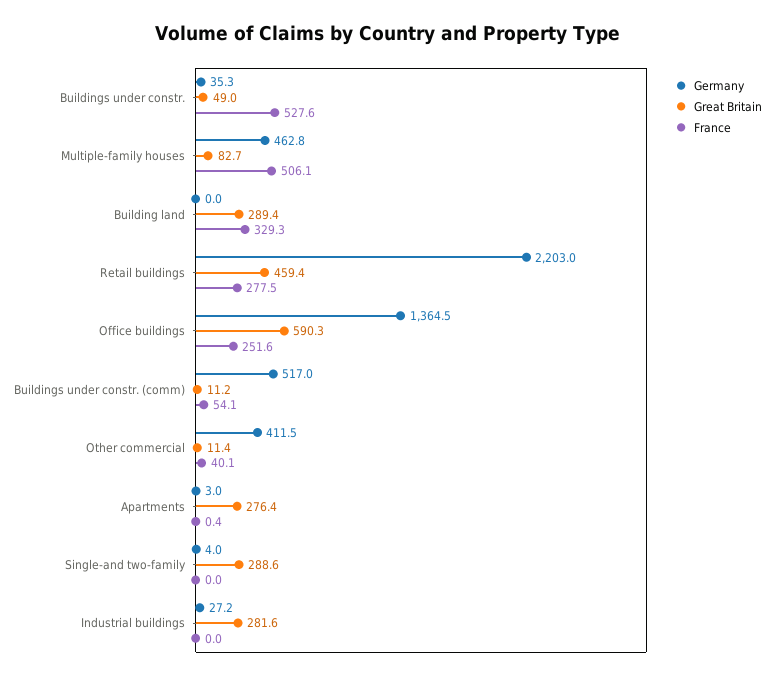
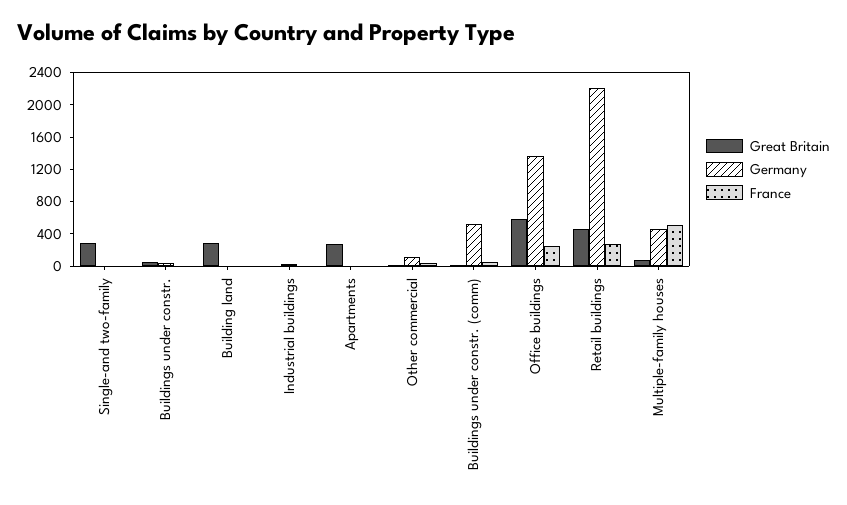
France, Buildings under constr.: 527.6 -> 0
France, Building land: 329.3 -> 0
Germany, Other commercial: 411.5 -> 100
Great Britain, Industrial buildings: 281.6 -> 0

